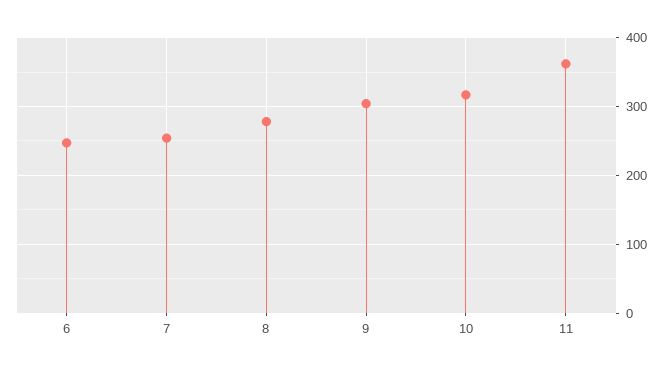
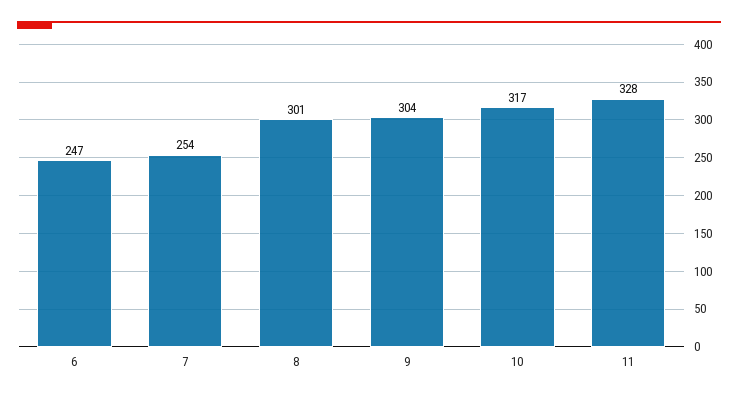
8: 280 -> 301
11: 360 -> 328

